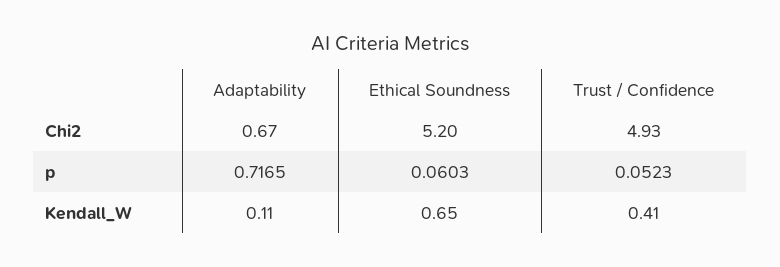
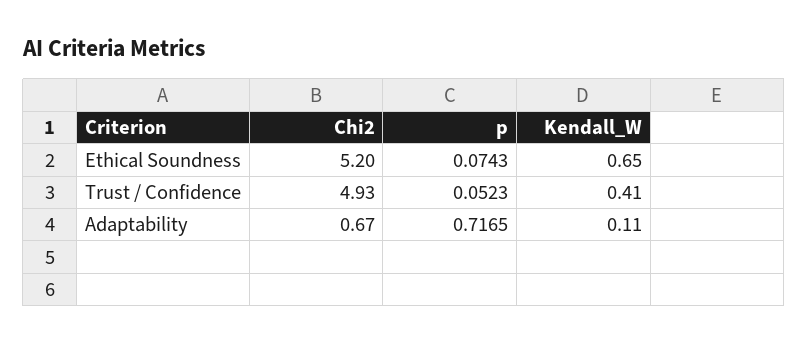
Ethical Soundness, p: 0.0603 -> 0.0743

